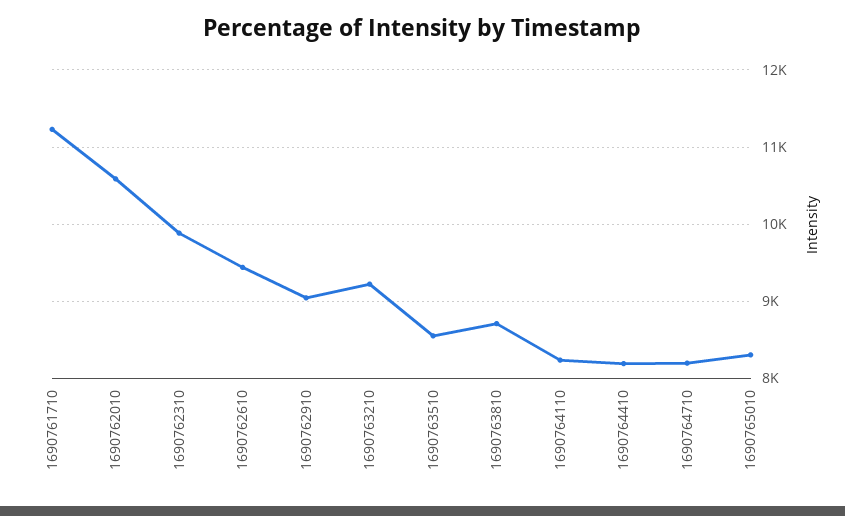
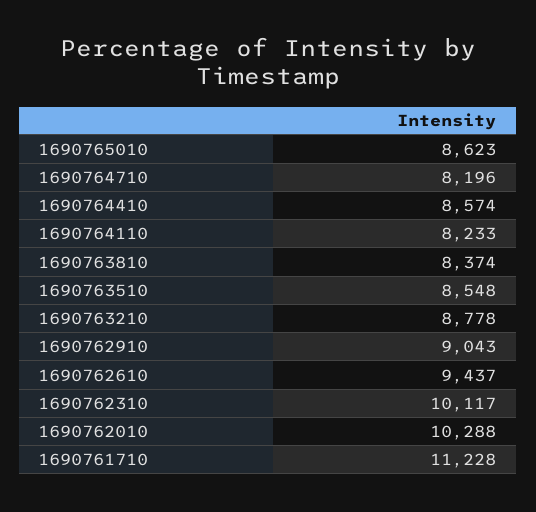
1690762010: 10600 -> 10288
1690762310: 9900 -> 10117
1690763210: 9200 -> 8778
1690763810: 8700 -> 8374
1690764410: 8200 -> 8574
1690765010: 8300 -> 8623

